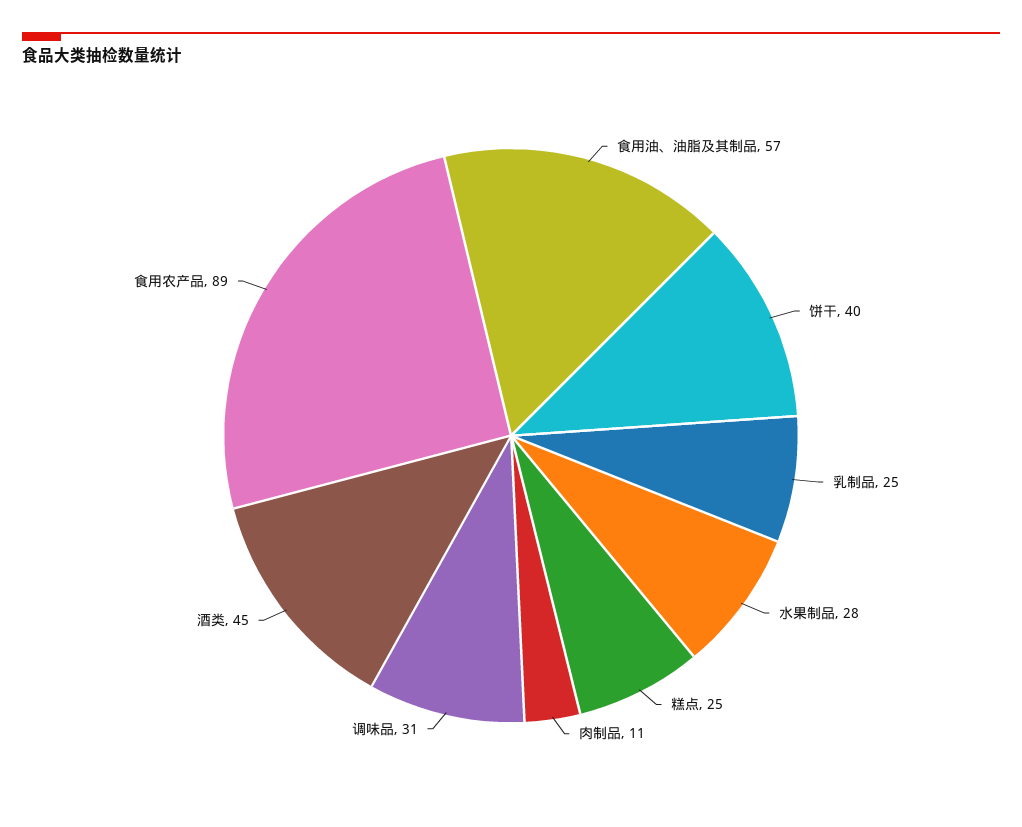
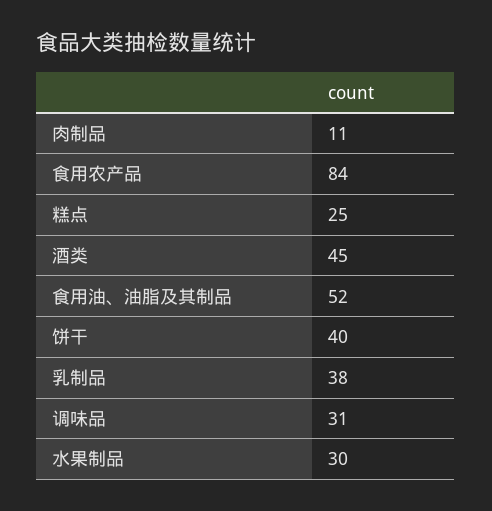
食用油、油脂及其制品: 57 -> 52
乳制品: 25 -> 38
水果制品: 28 -> 30
食用农产品: 89 -> 84

